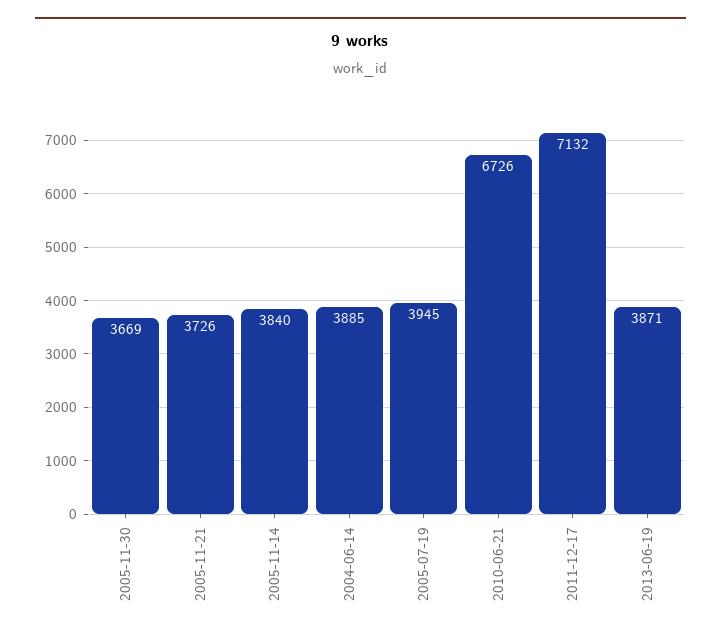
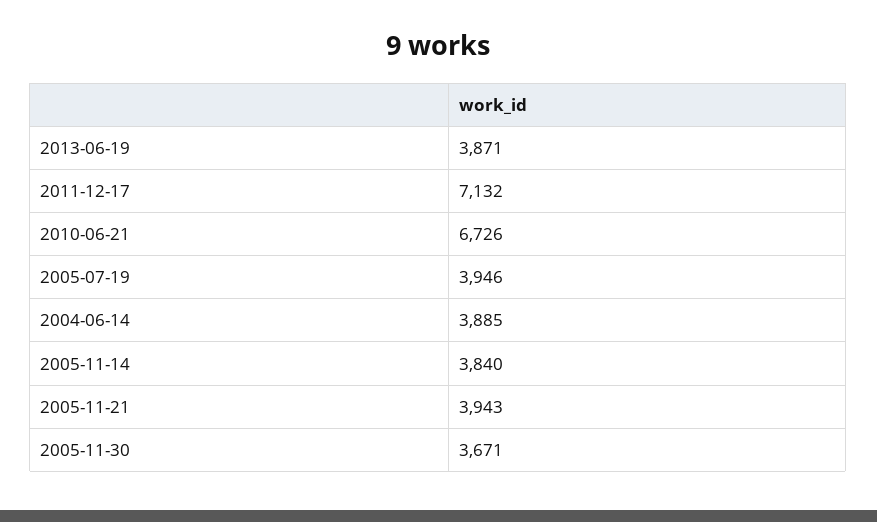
2005-11-30: 3669 -> 3671
2005-11-21: 3726 -> 3943
2005-07-19: 3945 -> 3946

